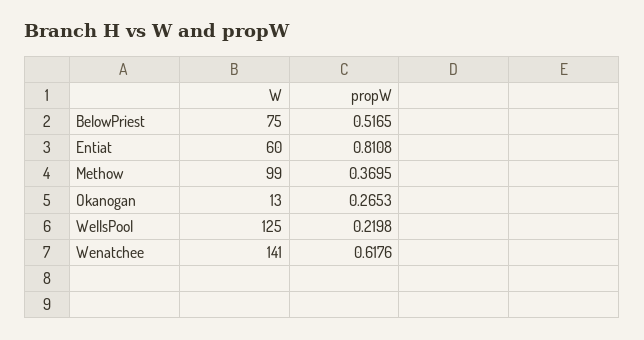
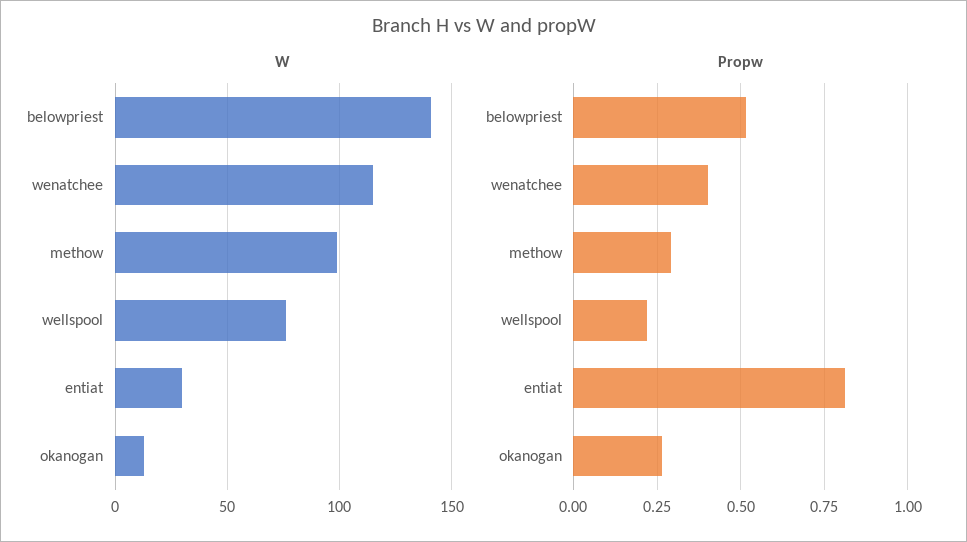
W, BelowPriest: 75 -> 140
W, Entiat: 60 -> 30
propW, Methow: 0.3695 -> 0.3
W, WellsPool: 125 -> 75
W, Wenatchee: 141 -> 115
propW, Wenatchee: 0.6176 -> 0.4

